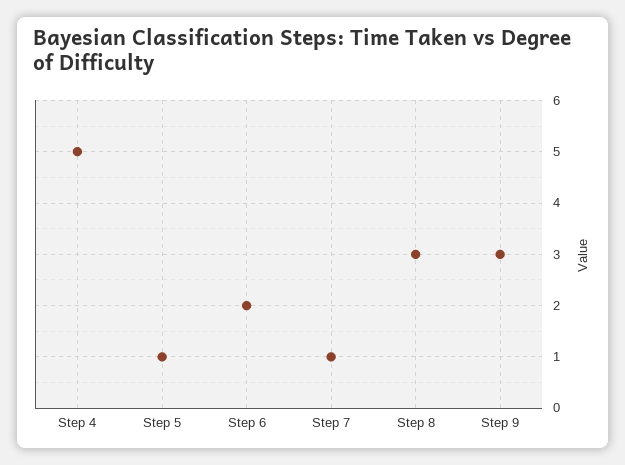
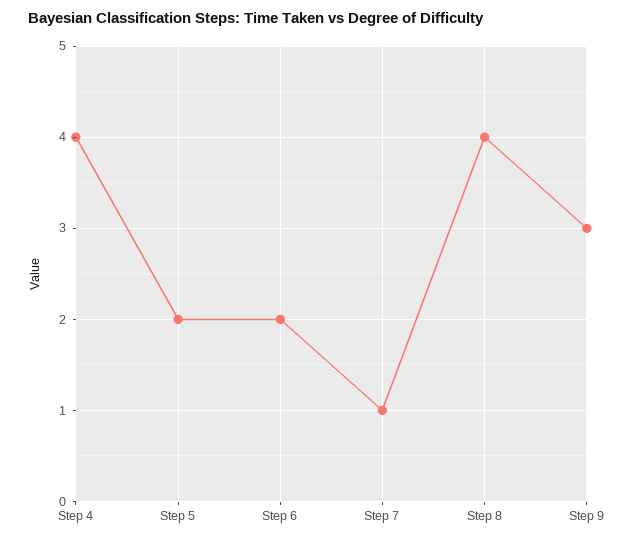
Step 4: 5 -> 4
Step 5: 1 -> 2
Step 8: 3 -> 4

